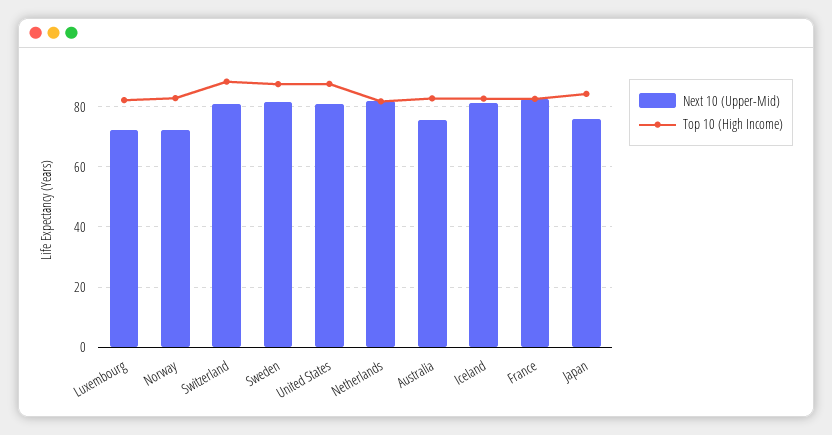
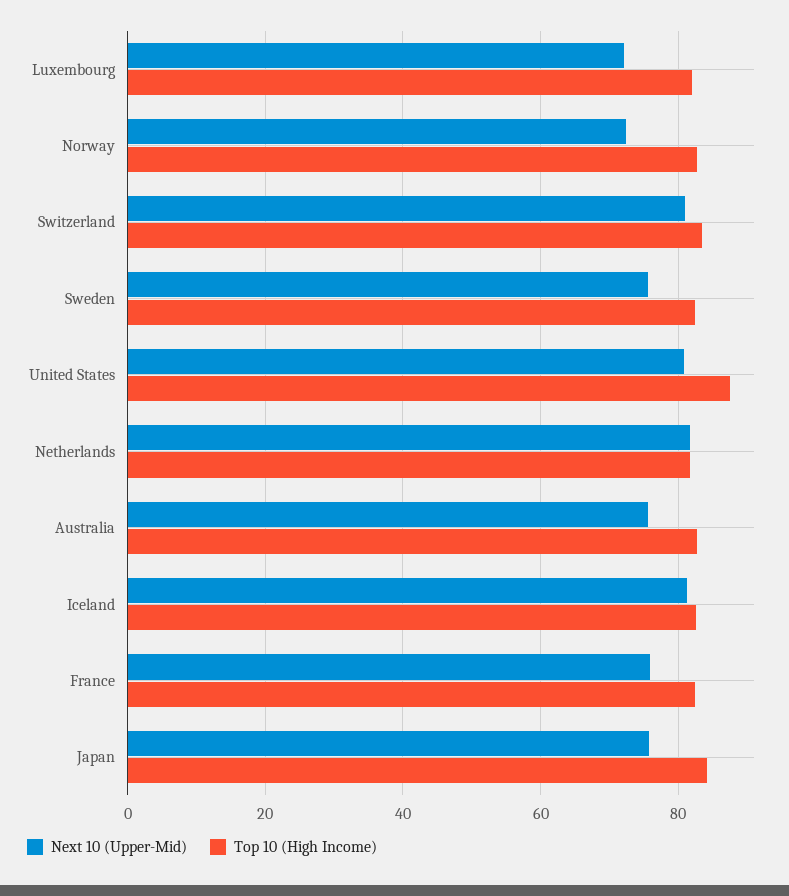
Top 10 (High Income), Switzerland: 88 -> 84
Next 10 (Upper-Mid), Sweden: 82 -> 76
Top 10 (High Income), Sweden: 88 -> 82
Next 10 (Upper-Mid), France: 82 -> 76

